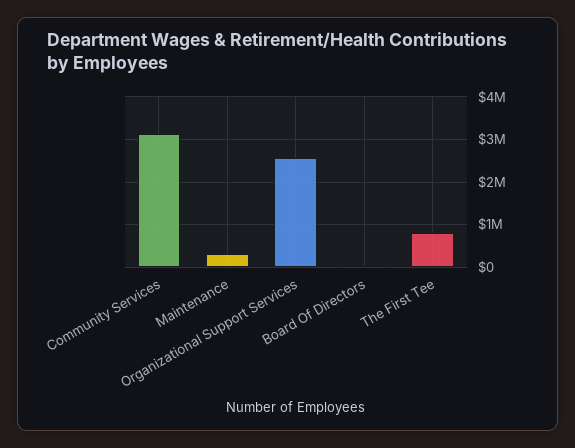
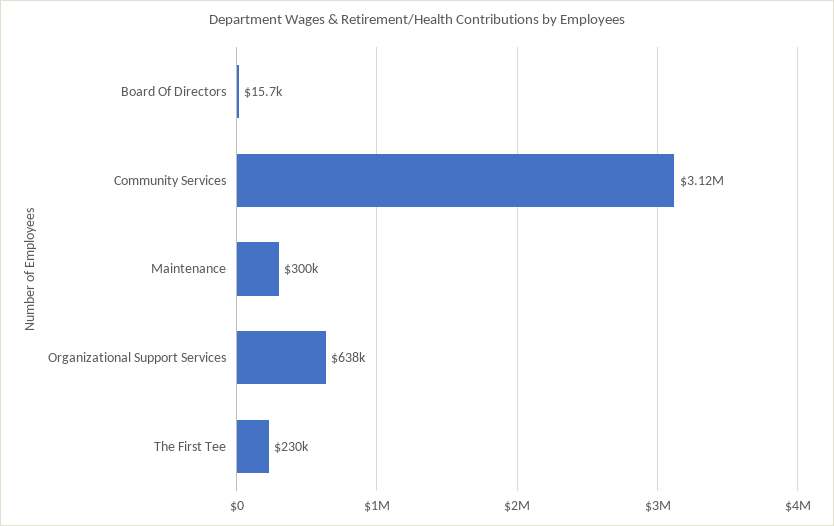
Organizational Support Services: 2600000 -> 638000
The First Tee: 800000 -> 230000

